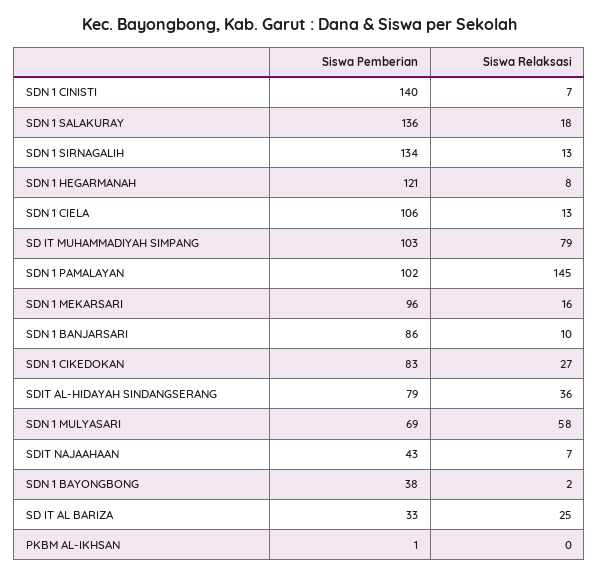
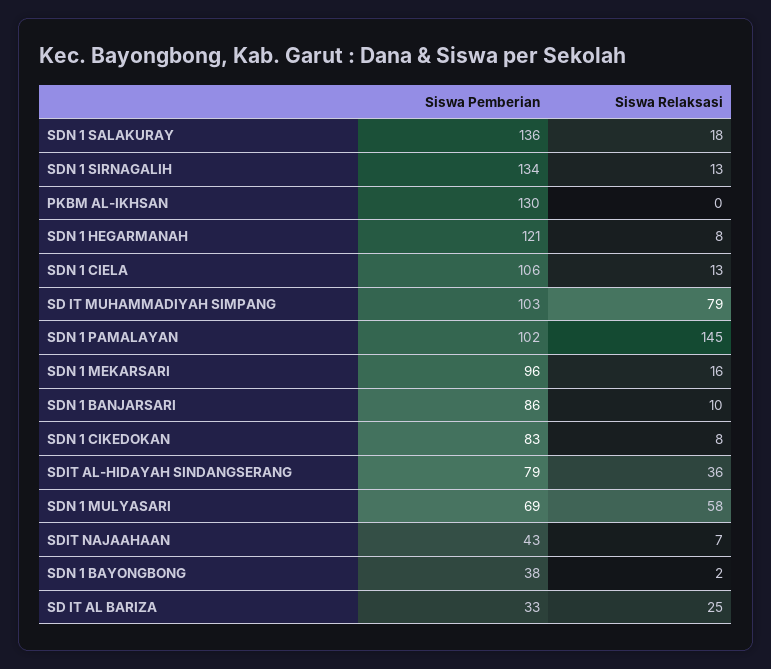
Siswa Pemberian, SDN 1 CINISTI: 140 -> none
Siswa Relaksasi, SDN 1 CINISTI: 7 -> none
Siswa Relaksasi, SDN 1 CIKEDOKAN: 27 -> 8
Siswa Pemberian, PKBM AL-IKHSAN: 1 -> 130

